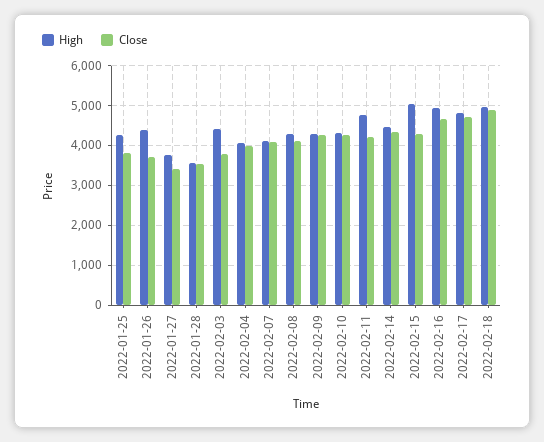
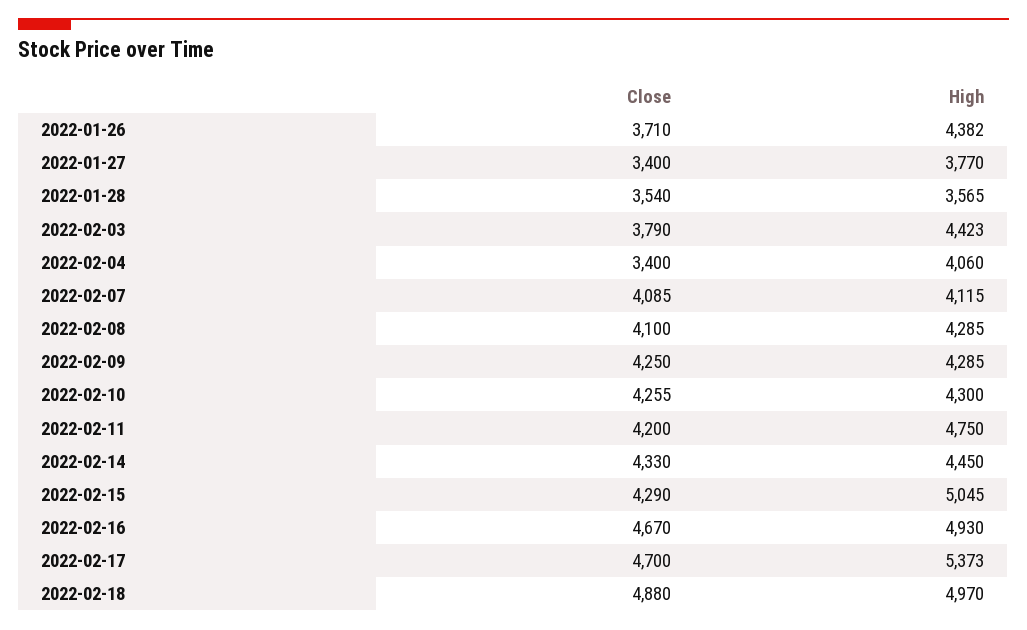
High, 2022-01-25: 4200 -> none
Close, 2022-01-25: 3800 -> none
Close, 2022-02-04: 4000 -> 3400
High, 2022-02-17: 4800 -> 5373

